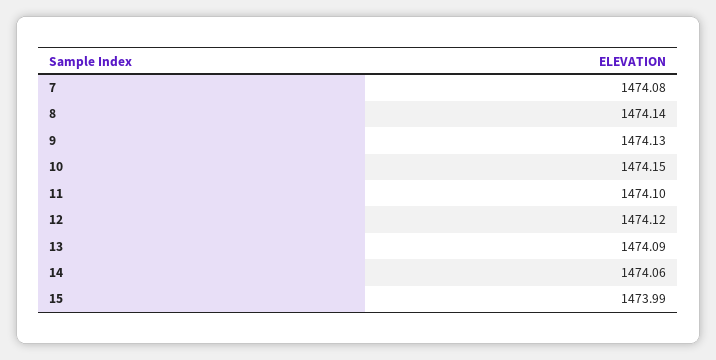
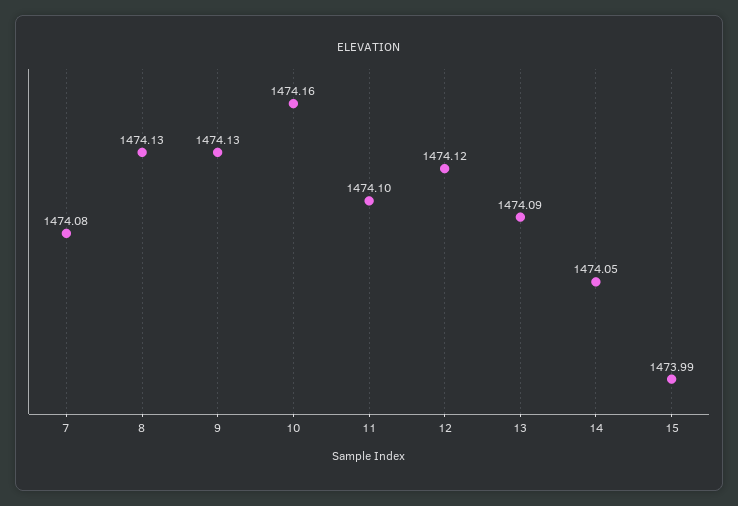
8: 1474.14 -> 1474.13
10: 1474.15 -> 1474.16
14: 1474.06 -> 1474.05

